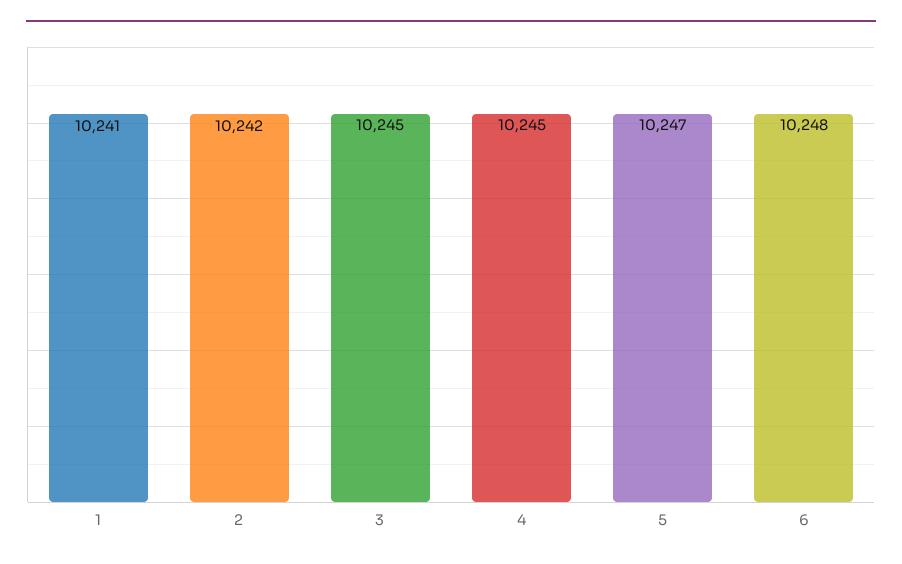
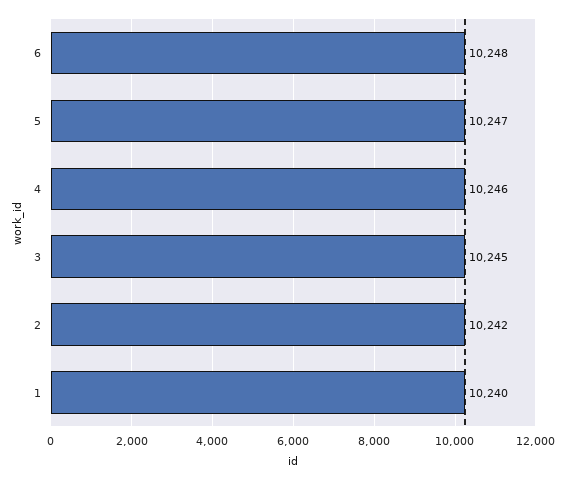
1: 10241 -> 10240
4: 10245 -> 10246

